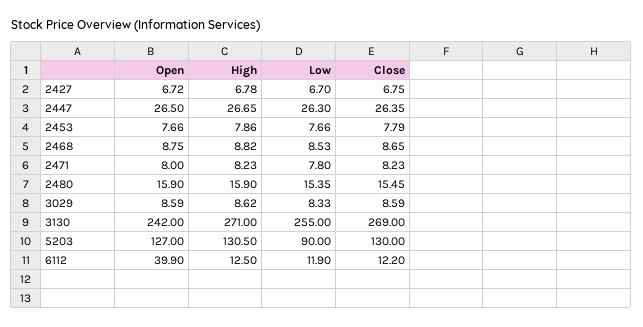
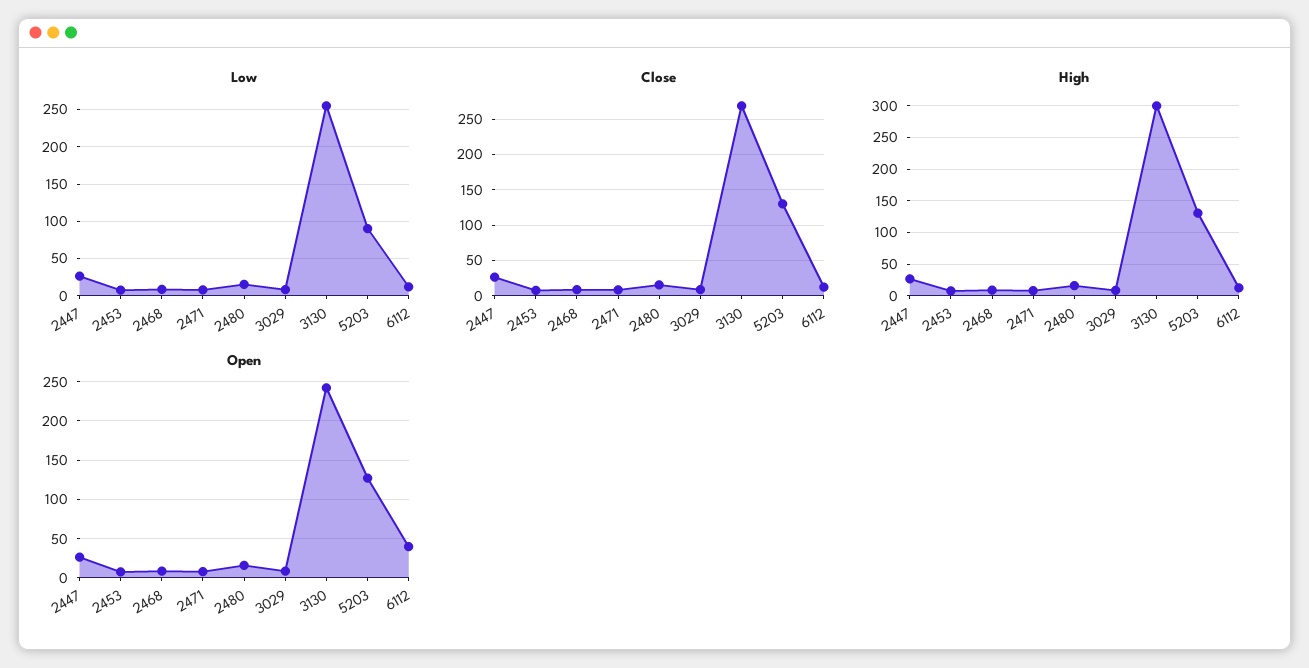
Open, 2427: 6.72 -> none
High, 2427: 6.78 -> none
Low, 2427: 6.7 -> none
Close, 2427: 6.75 -> none
High, 3130: 271 -> 300

